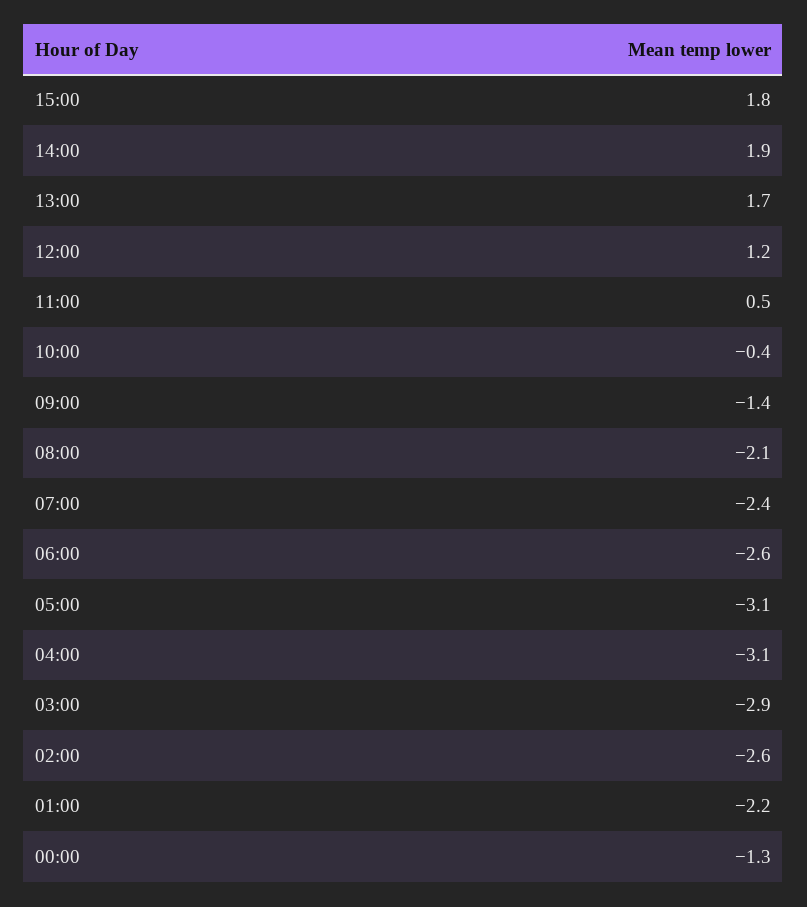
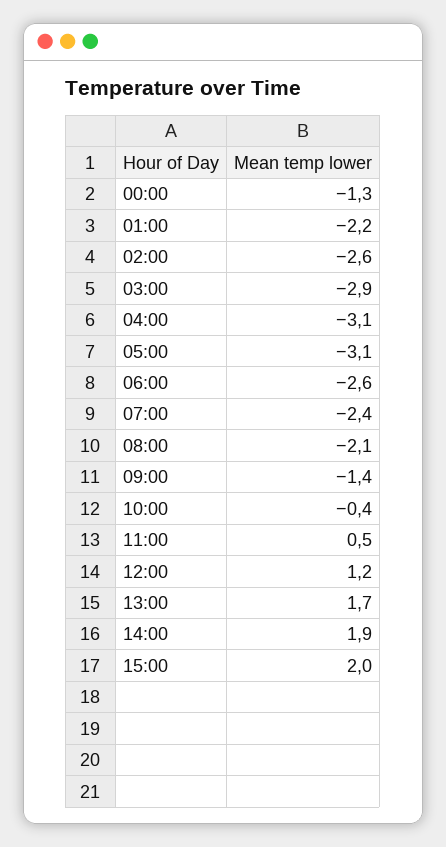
15:00: 1.8 -> 2

